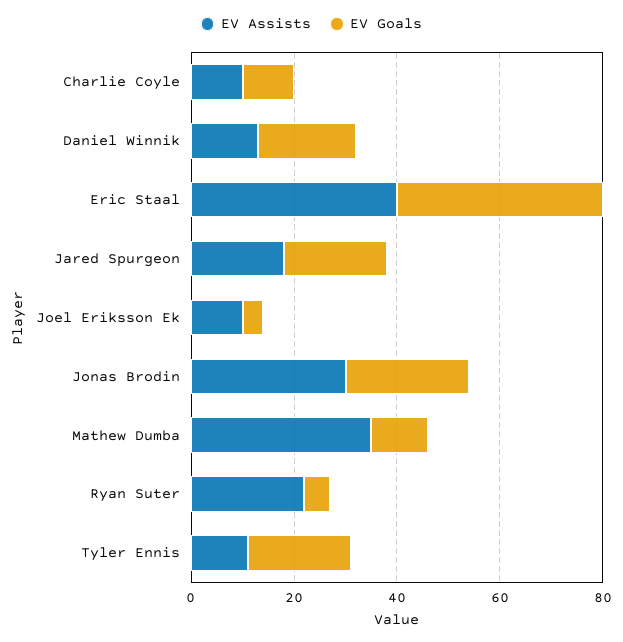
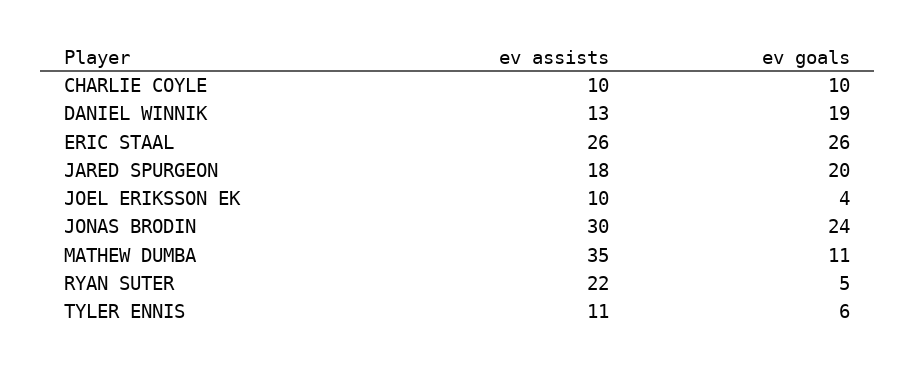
EV Assists, Eric Staal: 40 -> 26
EV Goals, Eric Staal: 40 -> 26
EV Goals, Tyler Ennis: 20 -> 6

